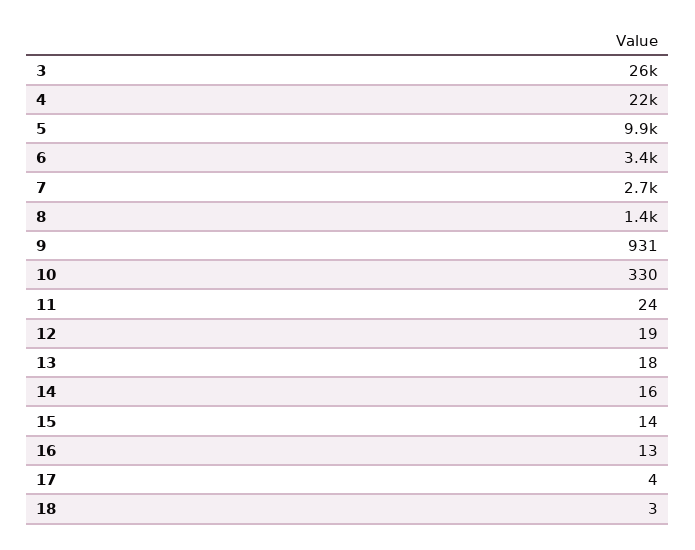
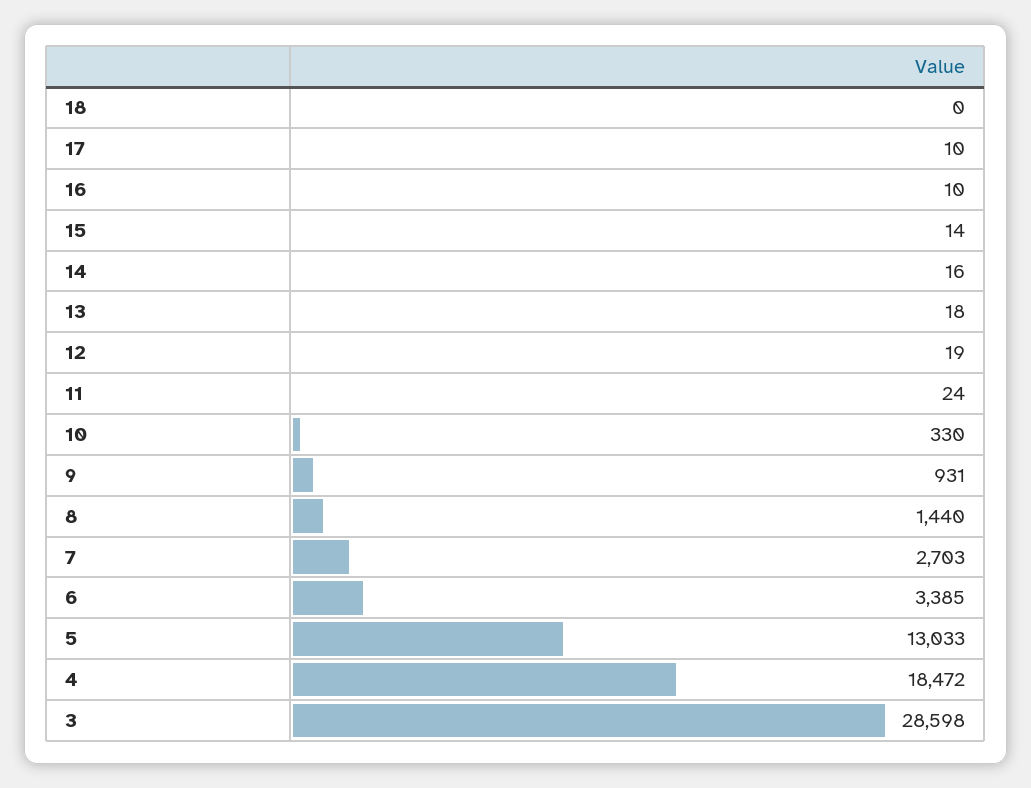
3: 26000 -> 28598
4: 22000 -> 18472
5: 9900 -> 13033
16: 13 -> 10
17: 4 -> 10
18: 3 -> 0

